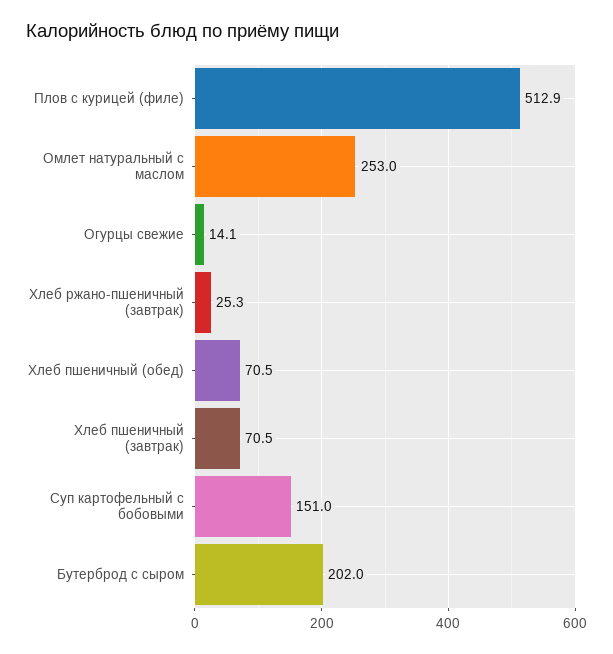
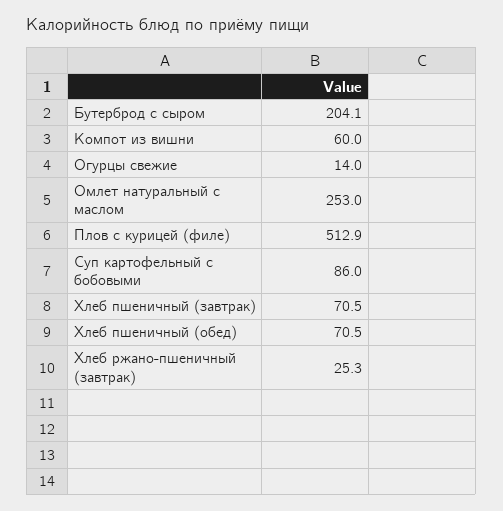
Огурцы свежие: 14.1 -> 14
Суп картофельный с бобовыми: 151 -> 86
Бутерброд с сыром: 202 -> 204.1
Компот из вишни: none -> 60

